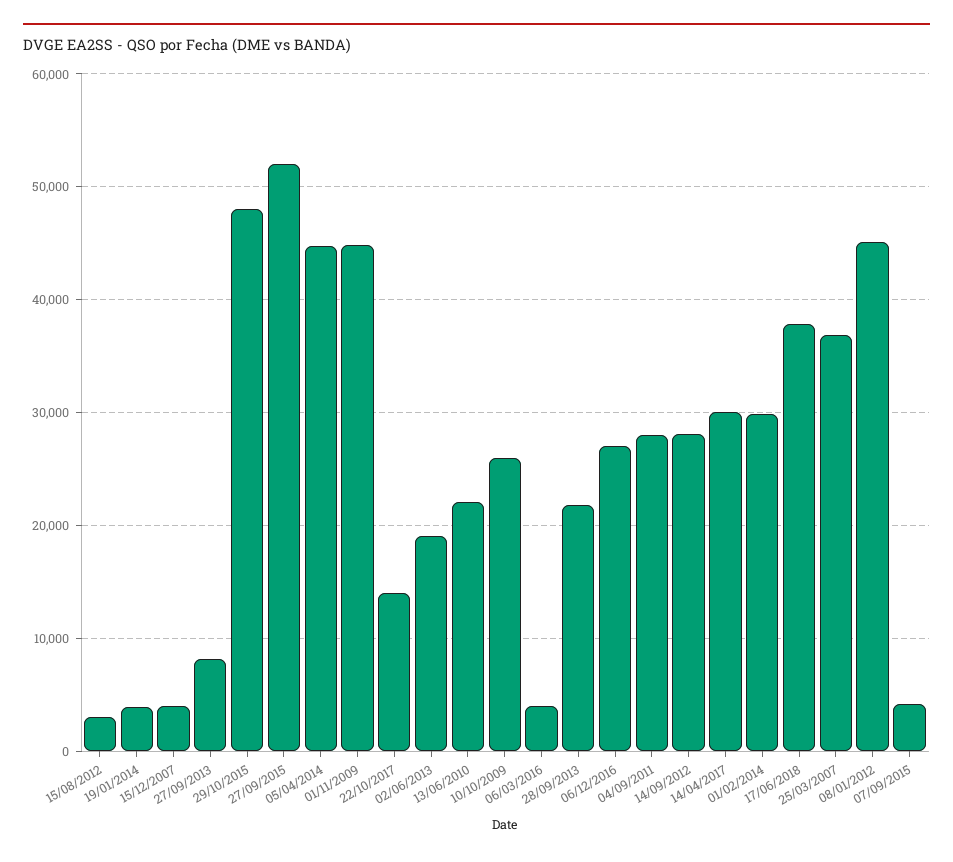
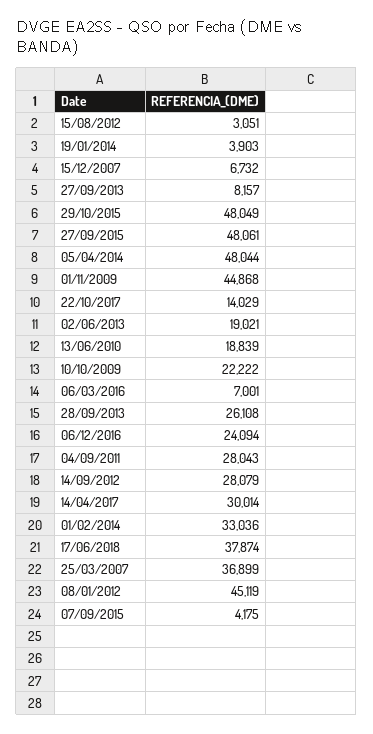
15/12/2007: 4000 -> 6732
27/09/2015: 52000 -> 48061
05/04/2014: 45000 -> 48044
13/06/2010: 22000 -> 18839
10/10/2009: 26000 -> 22222
06/03/2016: 4000 -> 7001
28/09/2013: 22000 -> 26108
06/12/2016: 27000 -> 24094
01/02/2014: 30000 -> 33036

